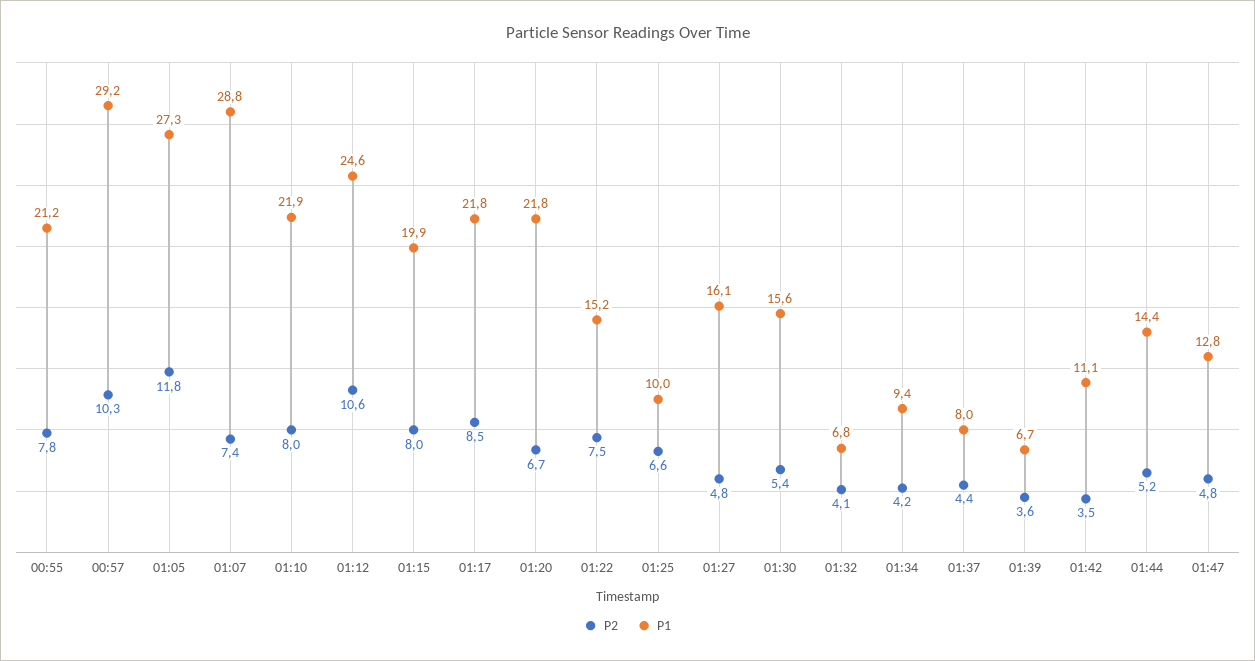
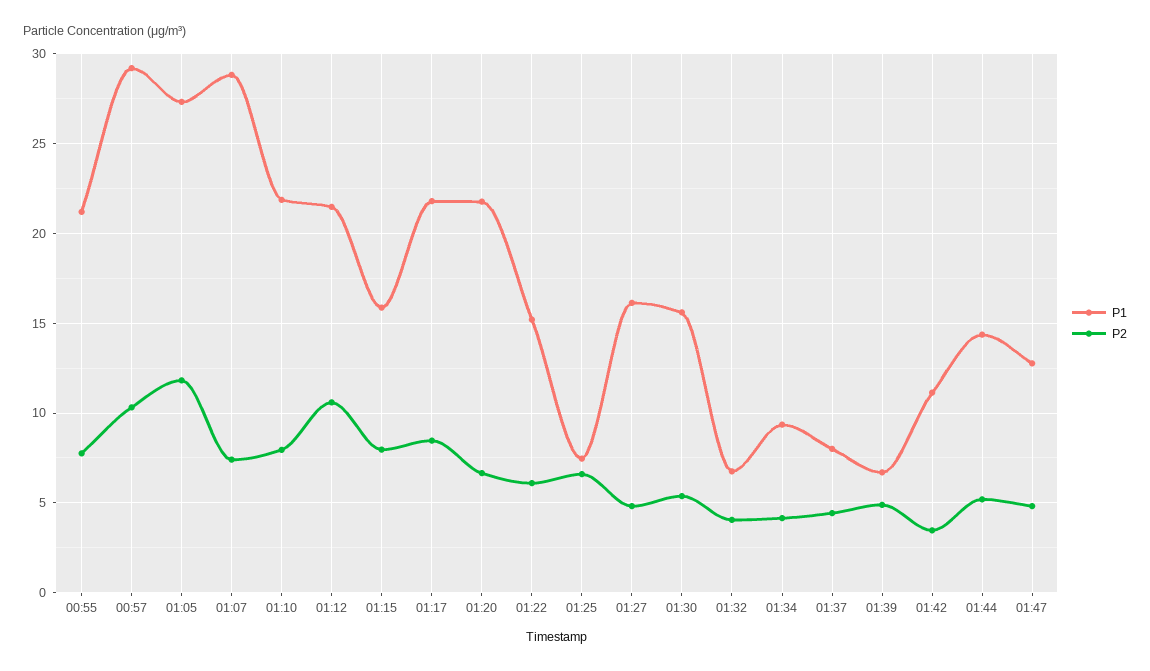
P1, 01:12: 24.6 -> 21.5
P1, 01:15: 19.9 -> 16
P2, 01:22: 7.5 -> 6
P1, 01:25: 10 -> 7.5
P2, 01:39: 3.6 -> 5

